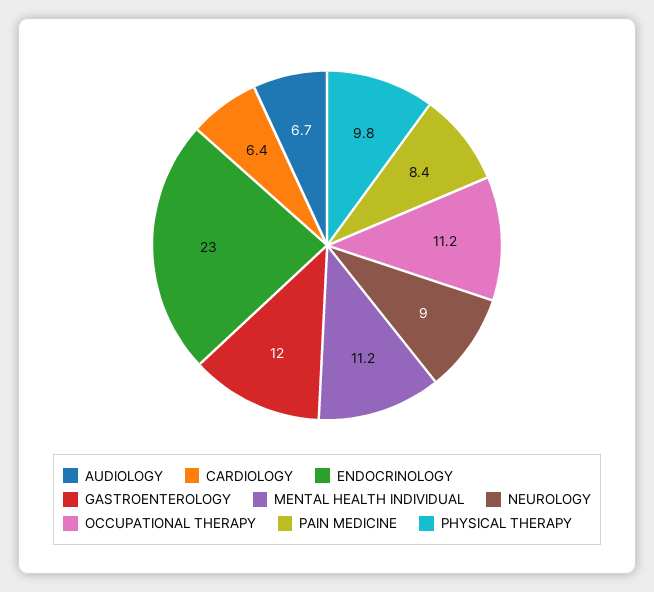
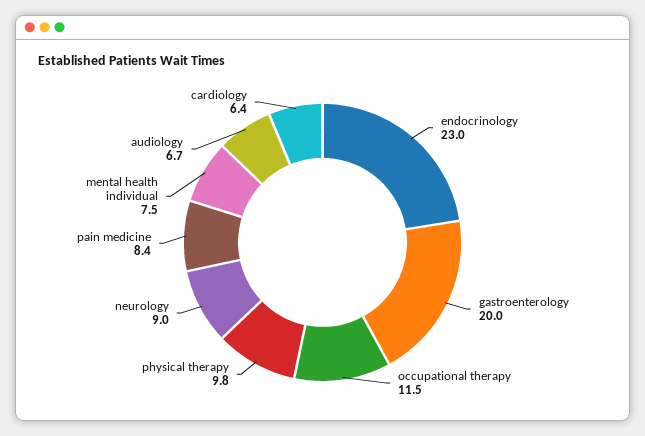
GASTROENTEROLOGY: 12 -> 20
MENTAL HEALTH INDIVIDUAL: 11.2 -> 7.5
OCCUPATIONAL THERAPY: 11.2 -> 11.5

